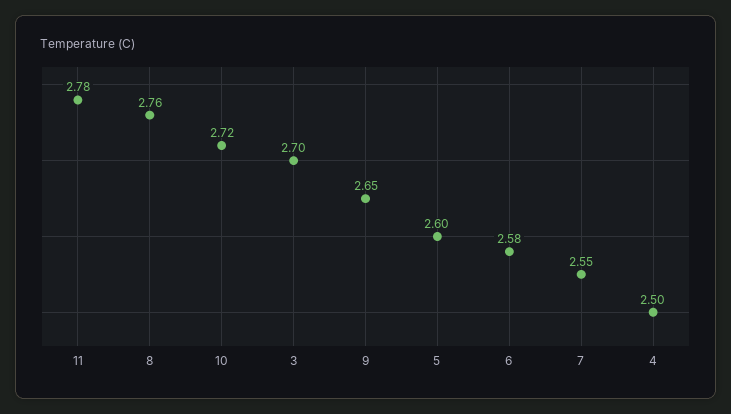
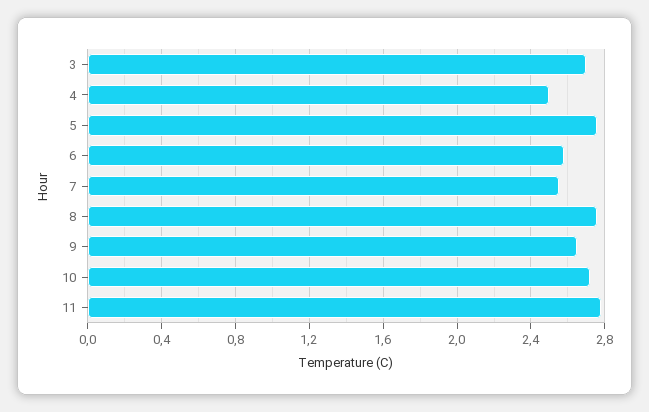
5: 2.6 -> 2.75

